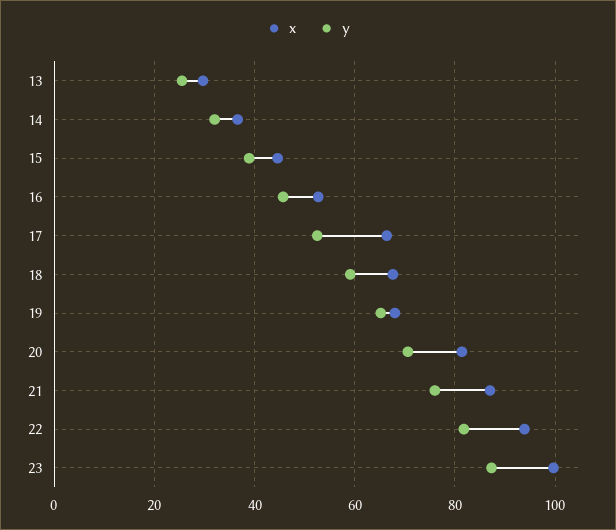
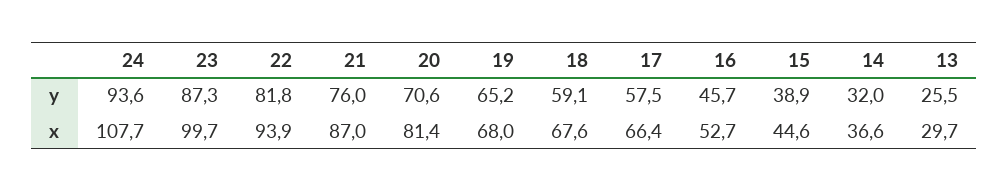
y, 17: 52 -> 57.5
y, 24: none -> 93.6
x, 24: none -> 107.7

